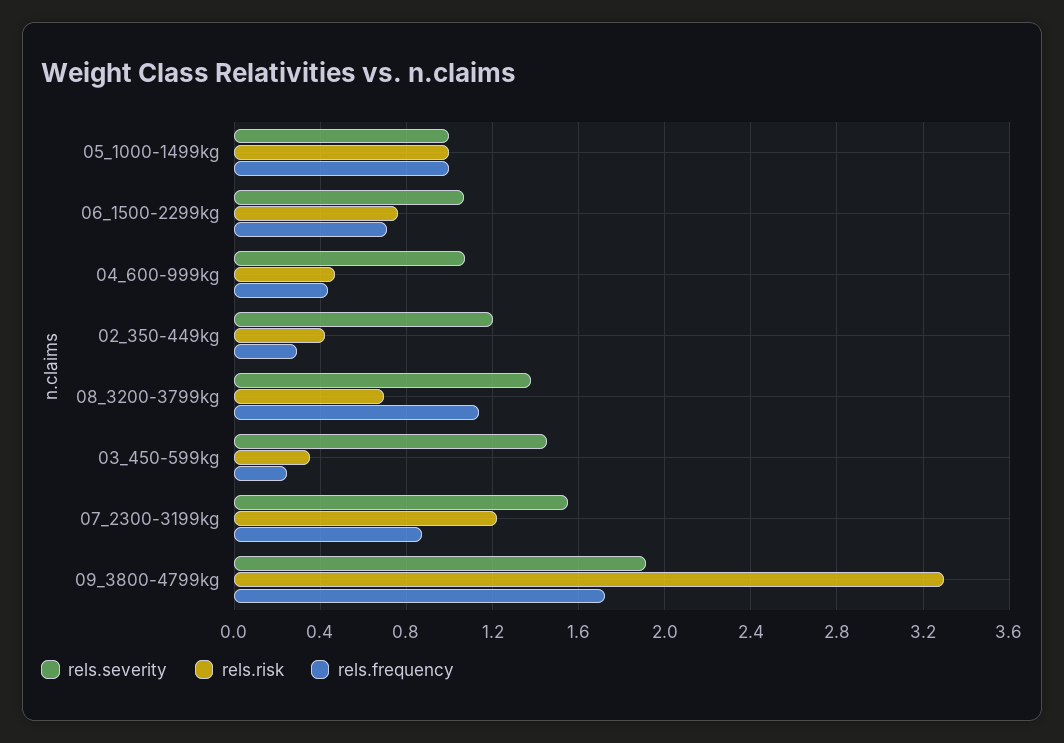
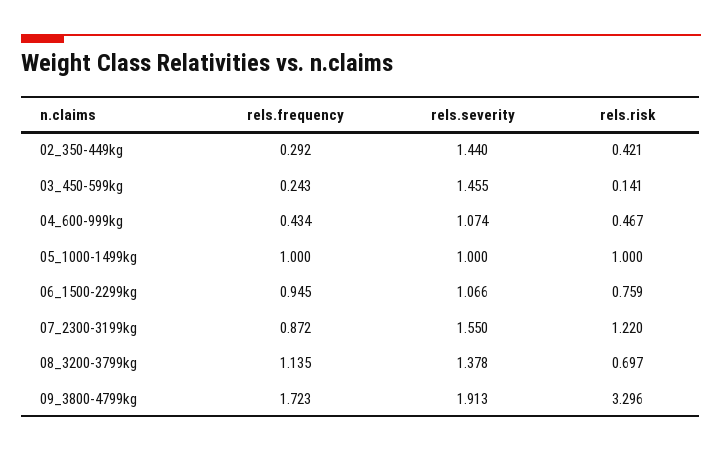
rels.frequency, 06_1500-2299kg: 0.7 -> 0.945
rels.severity, 02_350-449kg: 1.2 -> 1.44
rels.risk, 03_450-599kg: 0.35 -> 0.141

